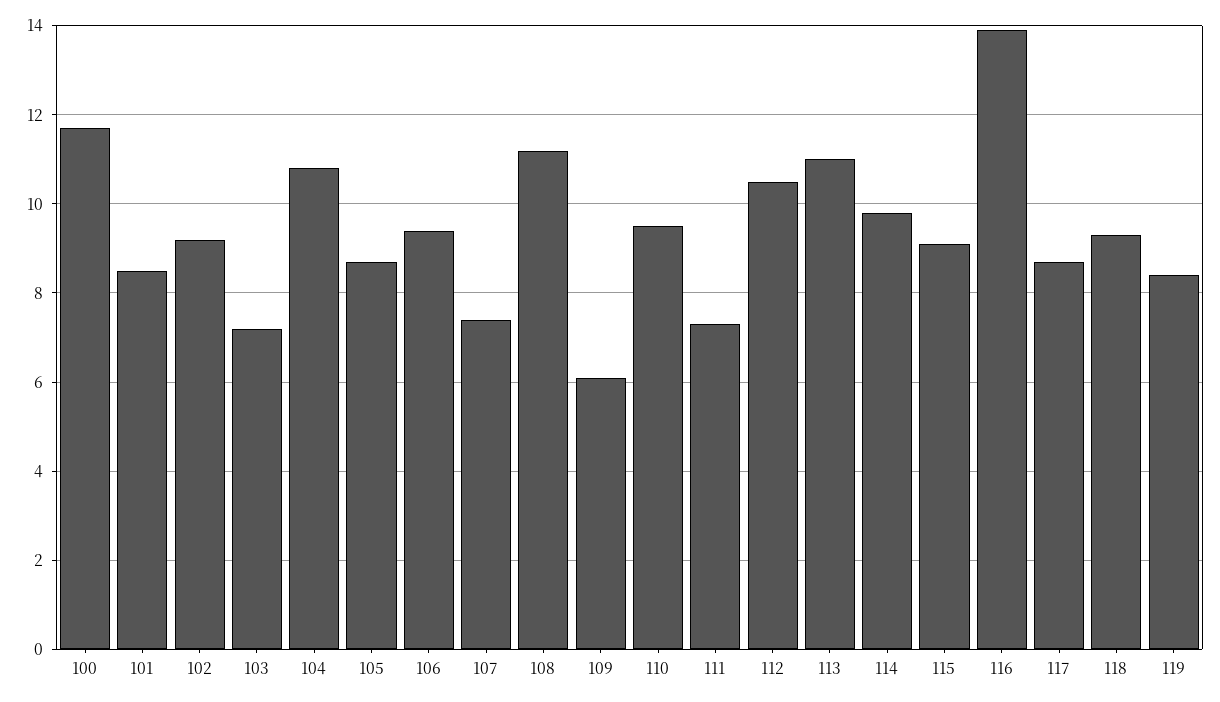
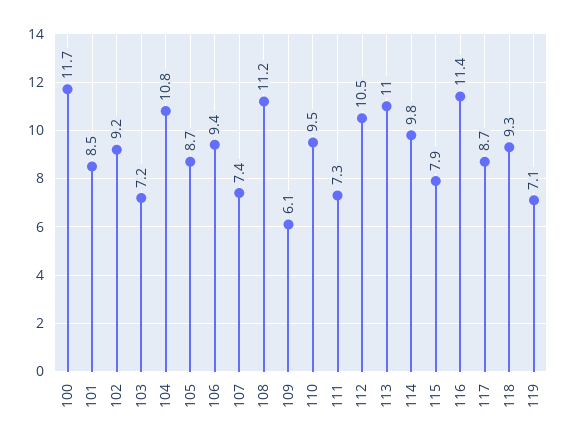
115: 9 -> 7.9
116: 14 -> 11.4
119: 8.5 -> 7.1

